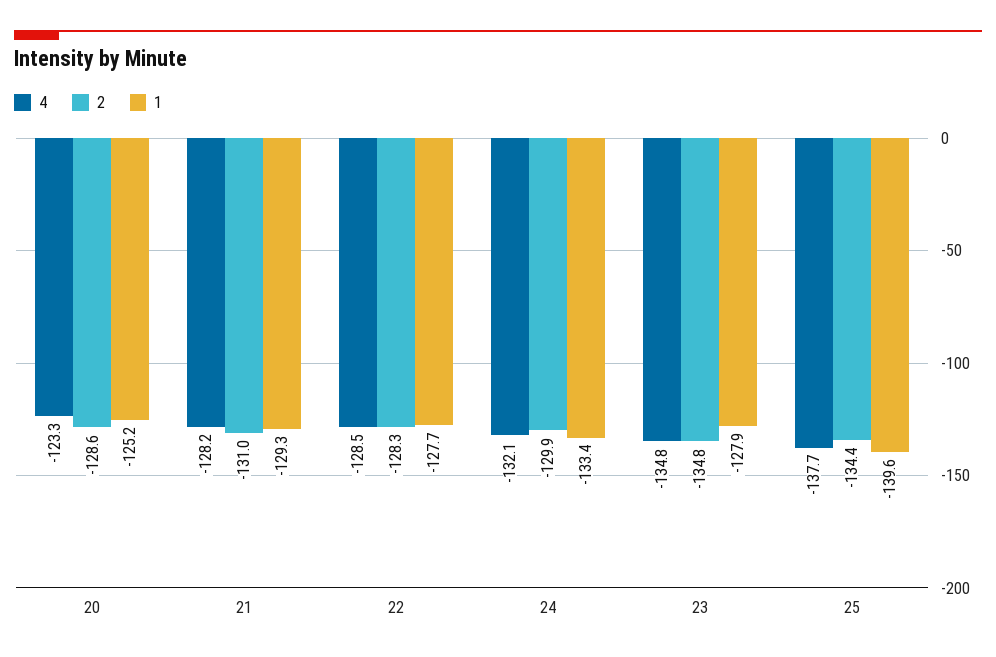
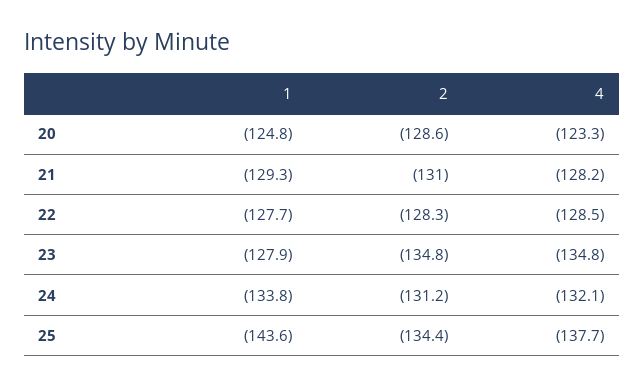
1, 20: -125.2 -> -124.8
2, 24: -129.9 -> -131.2
1, 24: -133.4 -> -133.8
1, 25: -139.6 -> -143.6

